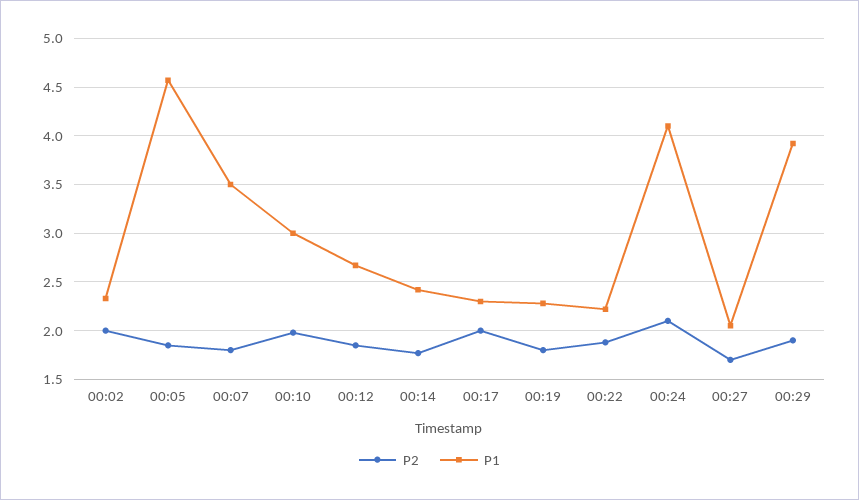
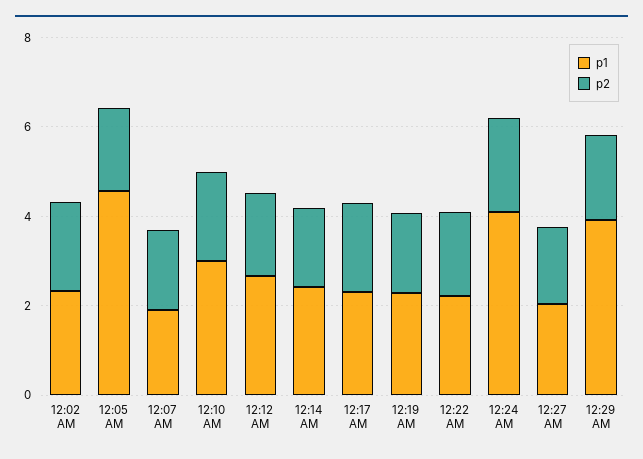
P1, 00:07: 3.5 -> 2

